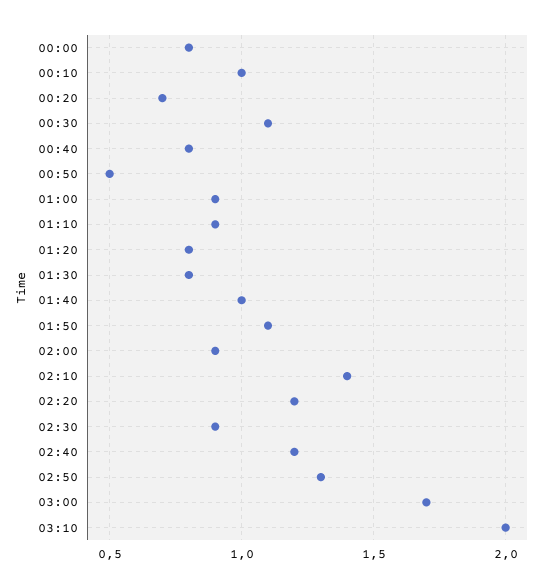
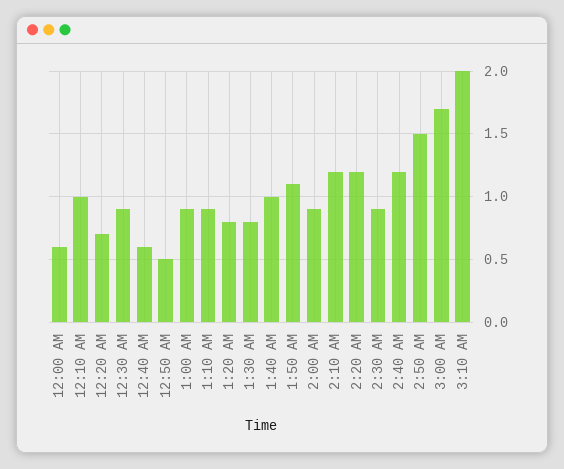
00:00: 0.8 -> 0.6
00:30: 1.1 -> 0.9
00:40: 0.8 -> 0.6
02:10: 1.4 -> 1.2
02:50: 1.3 -> 1.5

